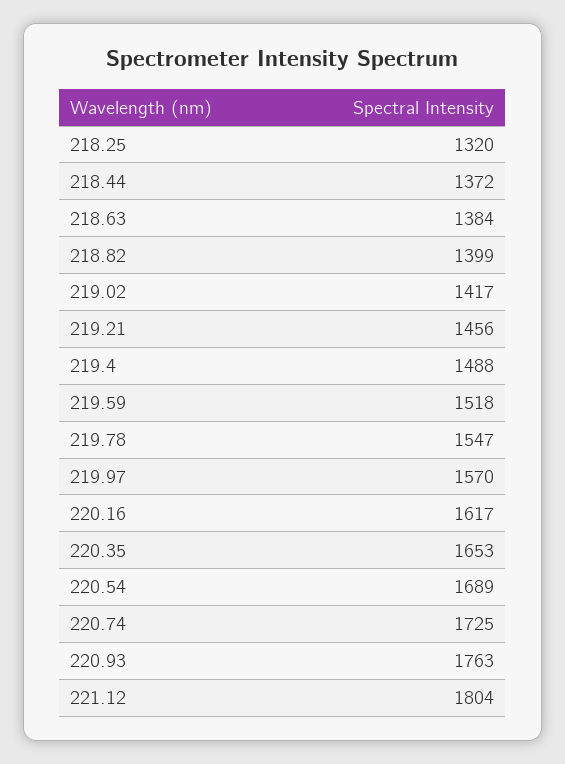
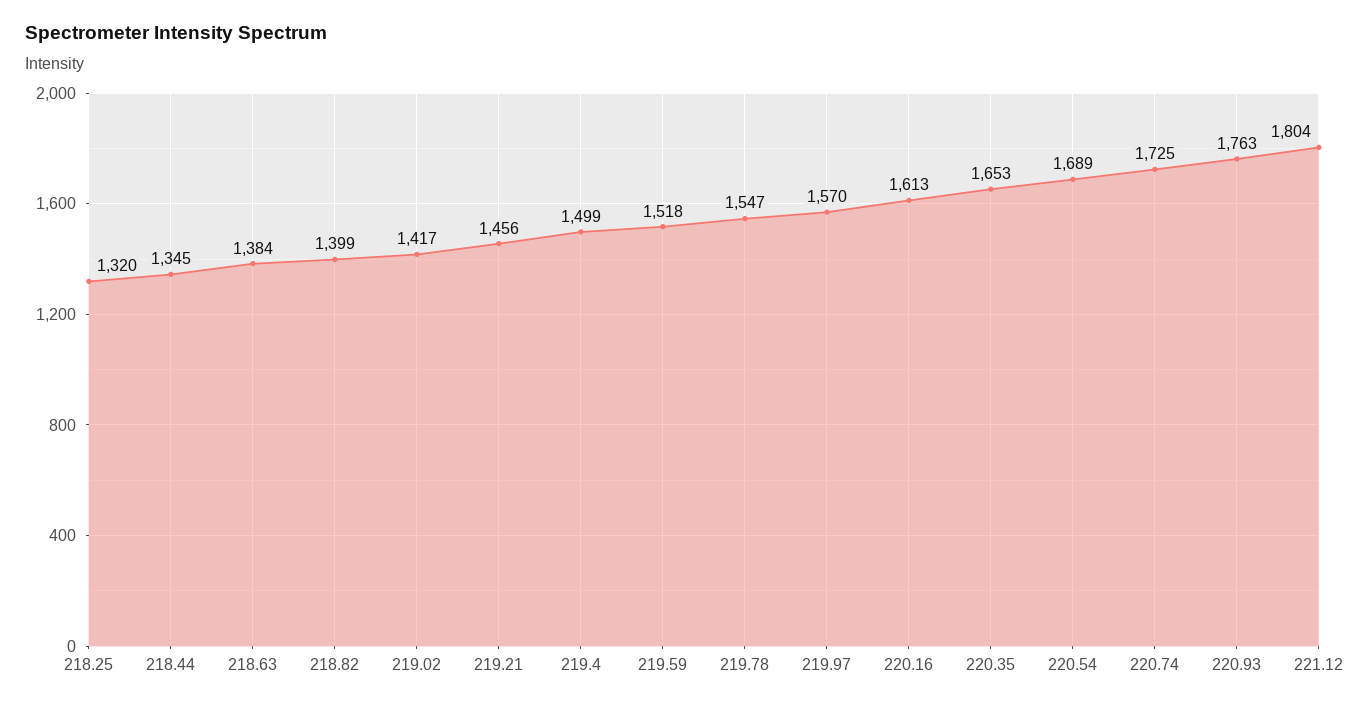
218.44: 1372 -> 1345
219.4: 1488 -> 1499
220.16: 1617 -> 1613

